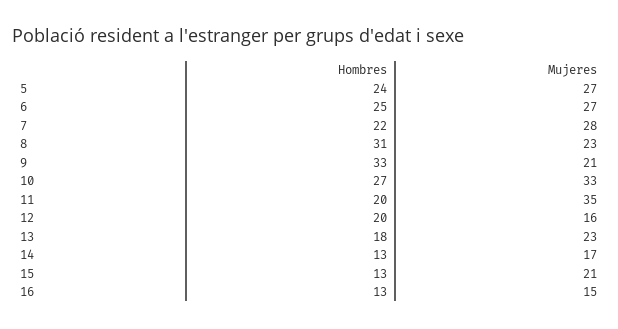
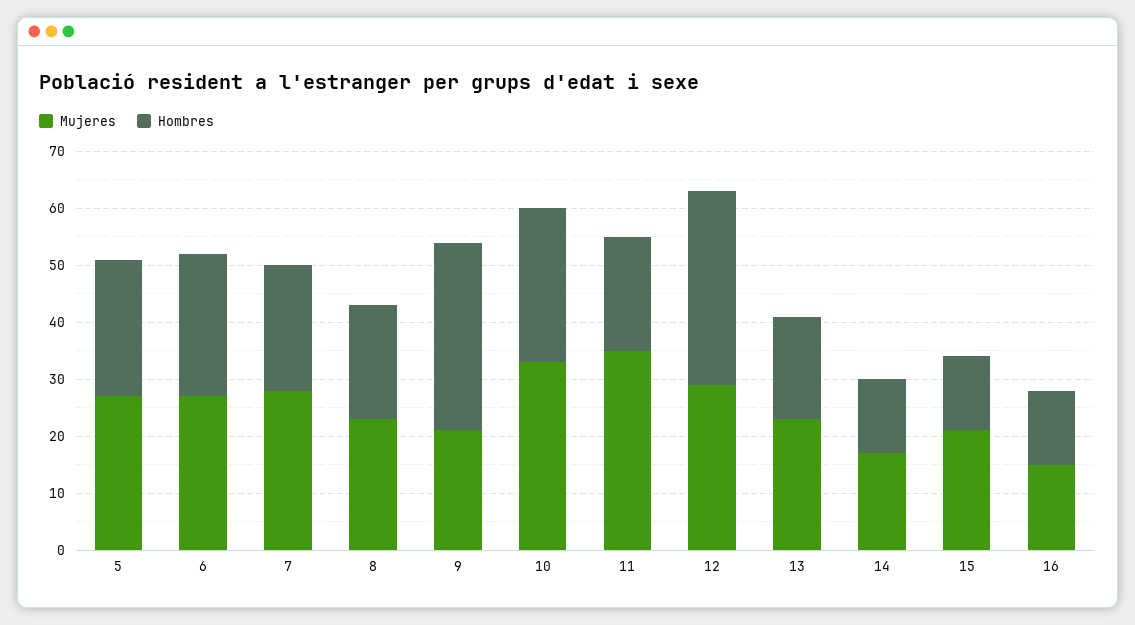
Hombres, 8: 31 -> 20
Hombres, 12: 20 -> 35
Mujeres, 12: 16 -> 30

